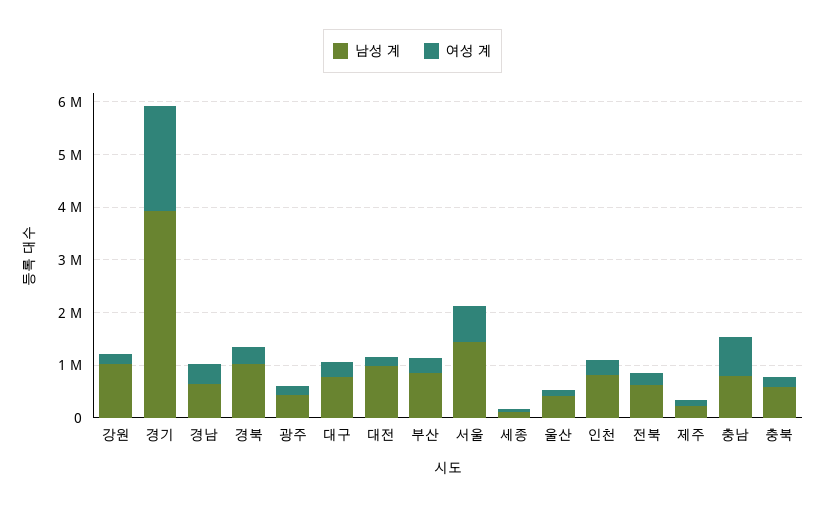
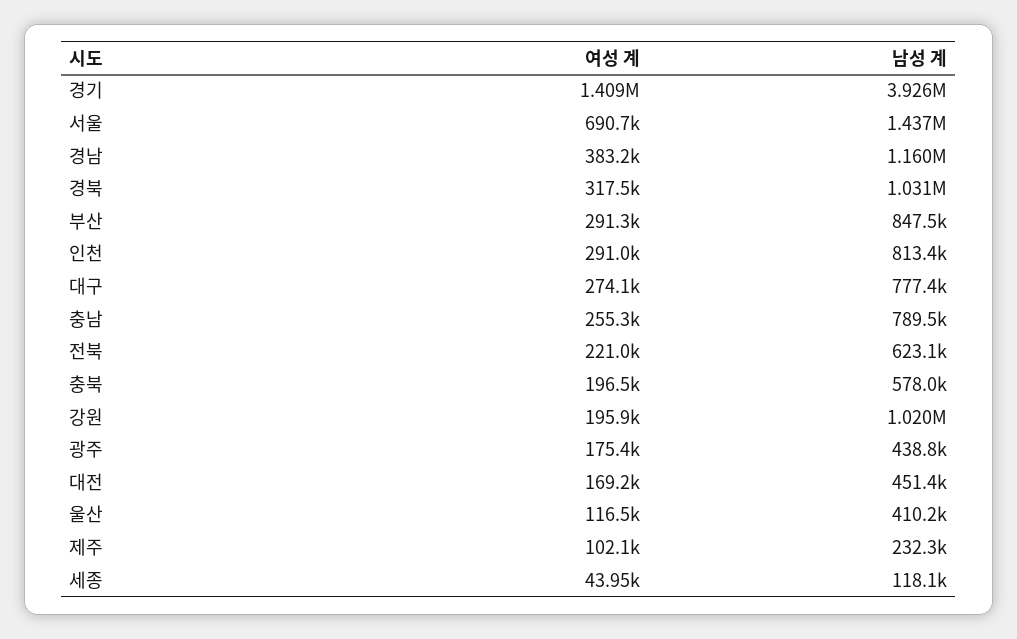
여성 계, 경기: 2000000 -> 1409000
남성 계, 경남: 600000 -> 1160000
남성 계, 대전: 1000000 -> 451400
여성 계, 충남: 800000 -> 255300

